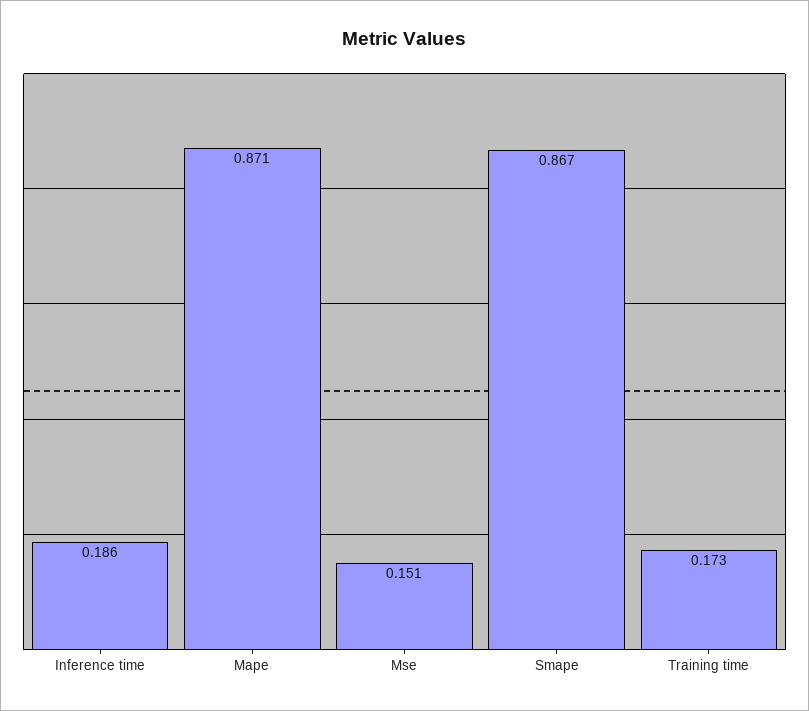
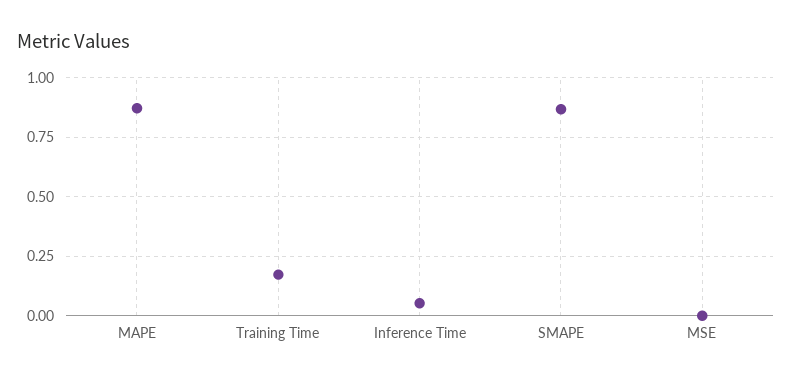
Inference time: 0.186 -> 0.05
Mse: 0.151 -> 0

